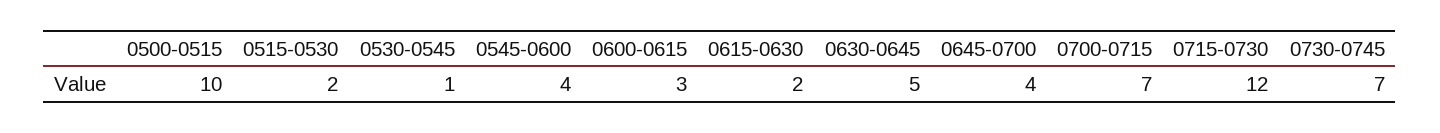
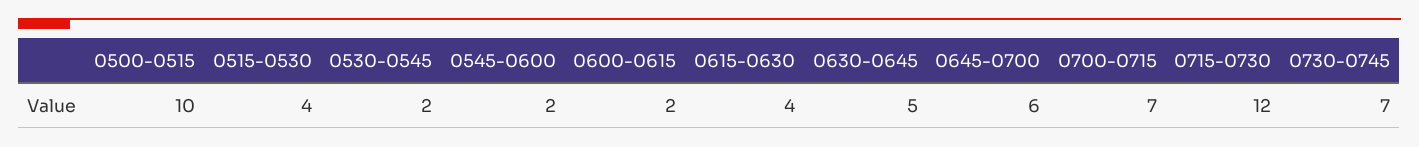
0515-0530: 2 -> 4
0530-0545: 1 -> 2
0545-0600: 4 -> 2
0600-0615: 3 -> 2
0615-0630: 2 -> 4
0645-0700: 4 -> 6

